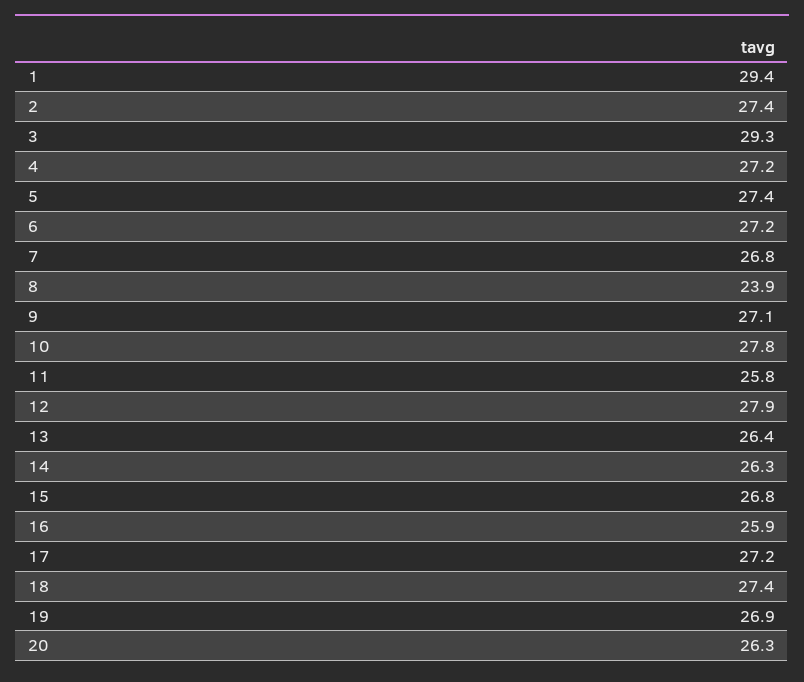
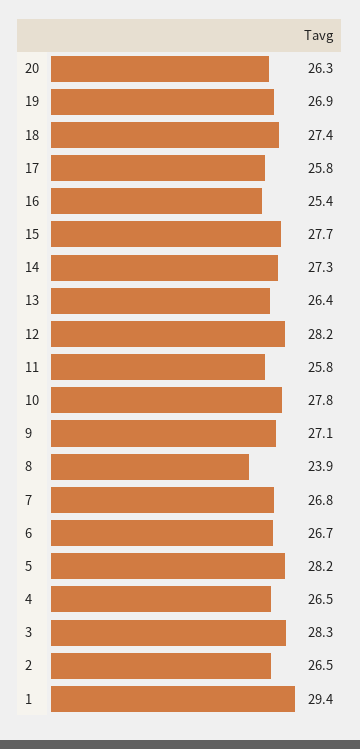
2: 27.4 -> 26.5
3: 29.3 -> 28.3
4: 27.2 -> 26.5
5: 27.4 -> 28.2
6: 27.2 -> 26.7
12: 27.9 -> 28.2
14: 26.3 -> 27.3
15: 26.8 -> 27.7
16: 25.9 -> 25.4
17: 27.2 -> 25.8

